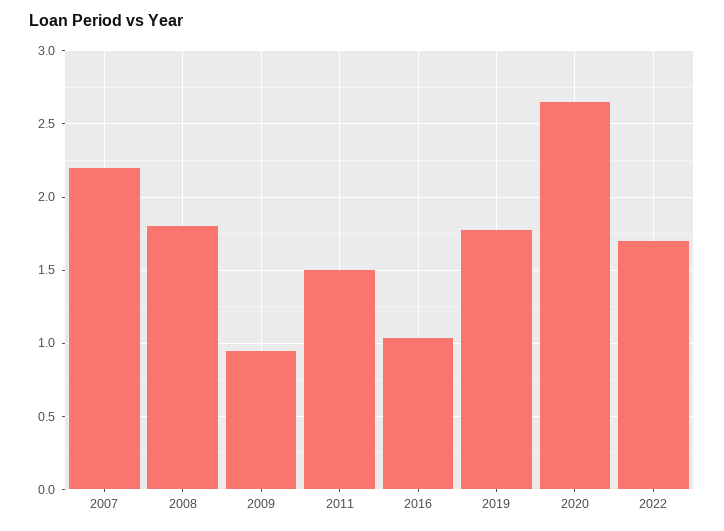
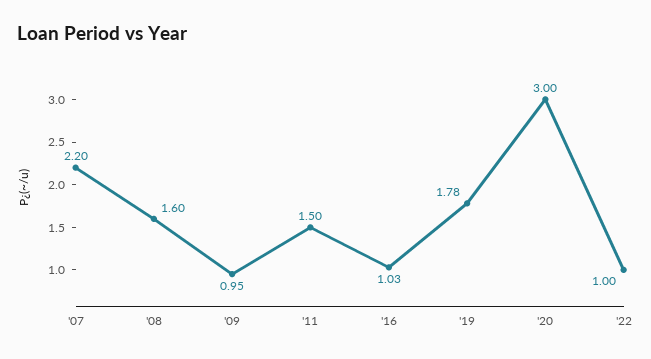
2008: 1.8 -> 1.6
2020: 2.65 -> 3
2022: 1.7 -> 1

